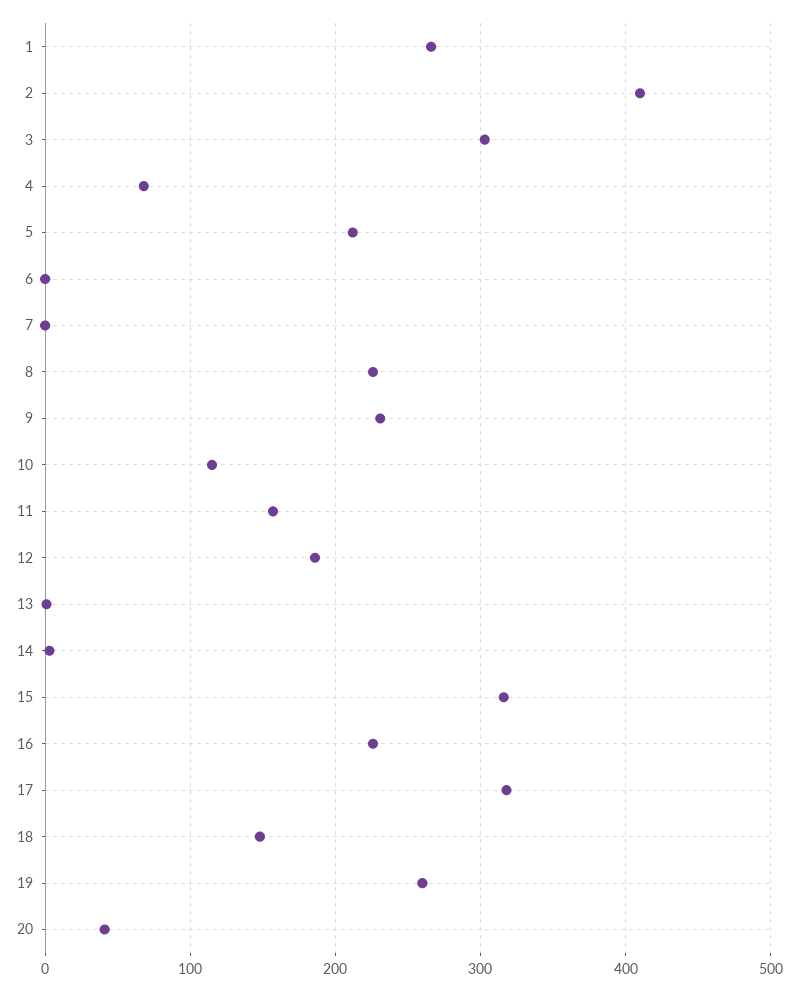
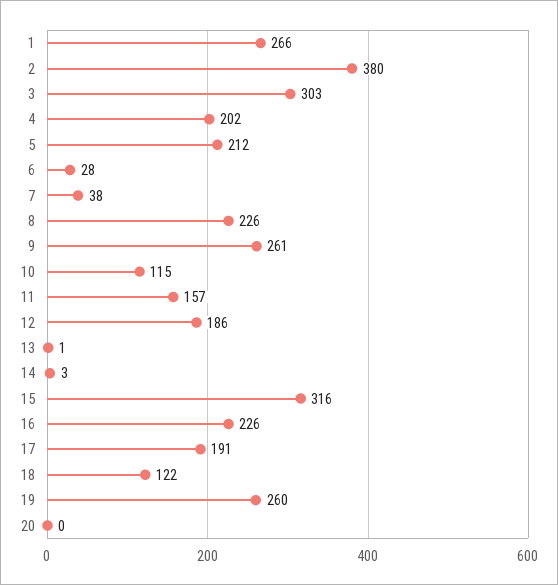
2: 410 -> 380
4: 70 -> 202
6: 0 -> 28
7: 0 -> 38
9: 230 -> 261
17: 320 -> 191
18: 150 -> 122
20: 40 -> 0

